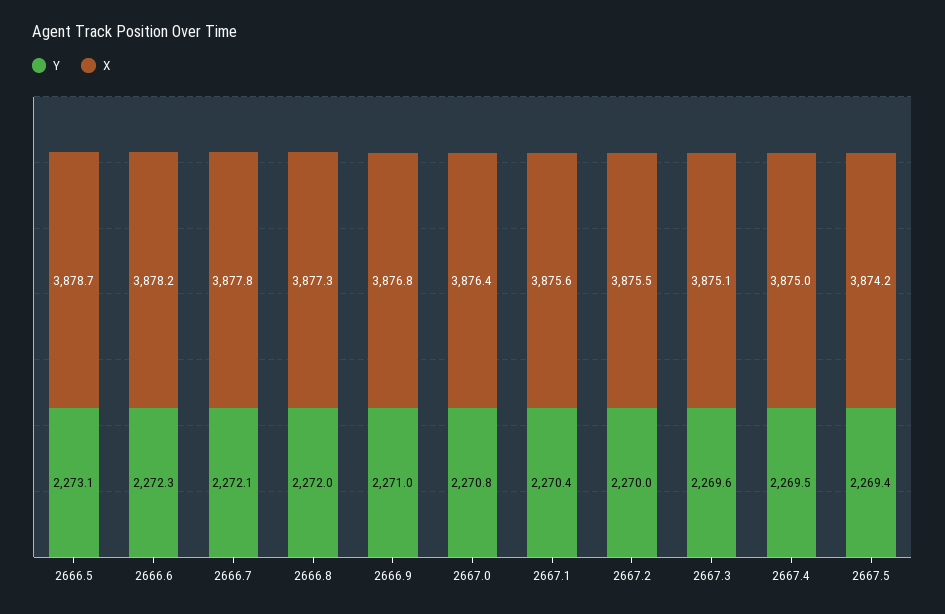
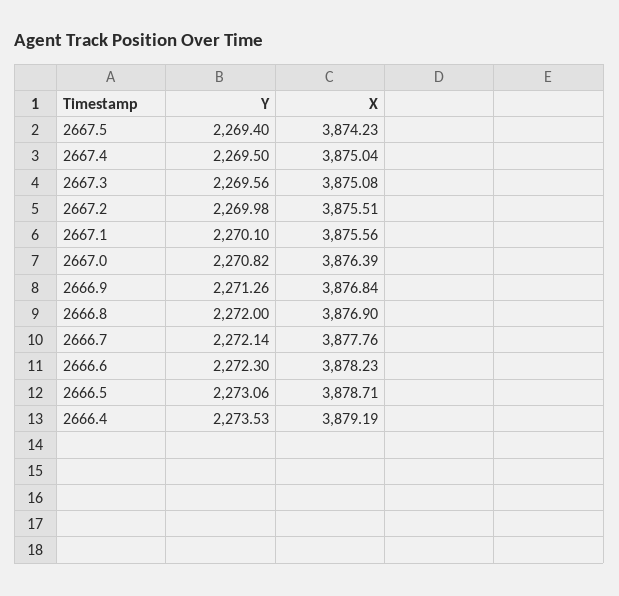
X, 2666.8: 3877.3 -> 3876.9
Y, 2666.9: 2271 -> 2271.26
Y, 2667.1: 2270.4 -> 2270.1
Y, 2666.4: none -> 2273.53
X, 2666.4: none -> 3879.19

